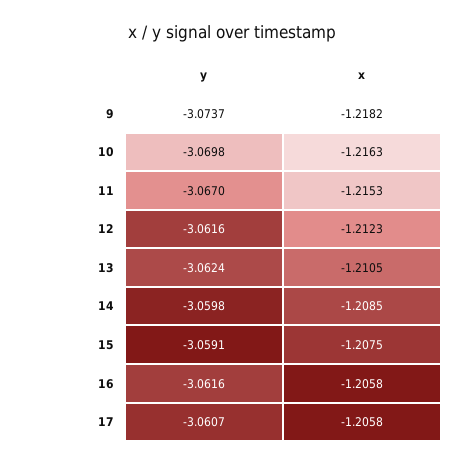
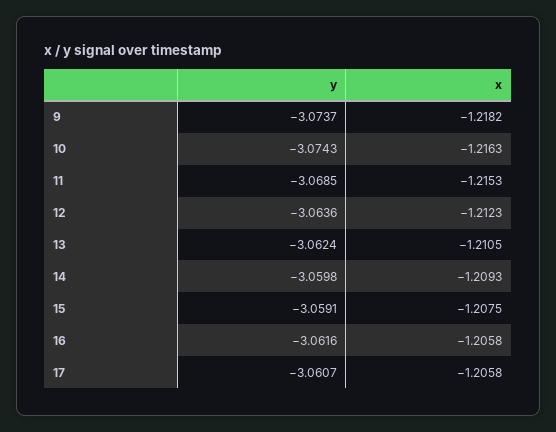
y, 10: -3.0698 -> -3.0743
y, 11: -3.067 -> -3.0685
y, 12: -3.0616 -> -3.0636
x, 14: -1.2085 -> -1.2093

